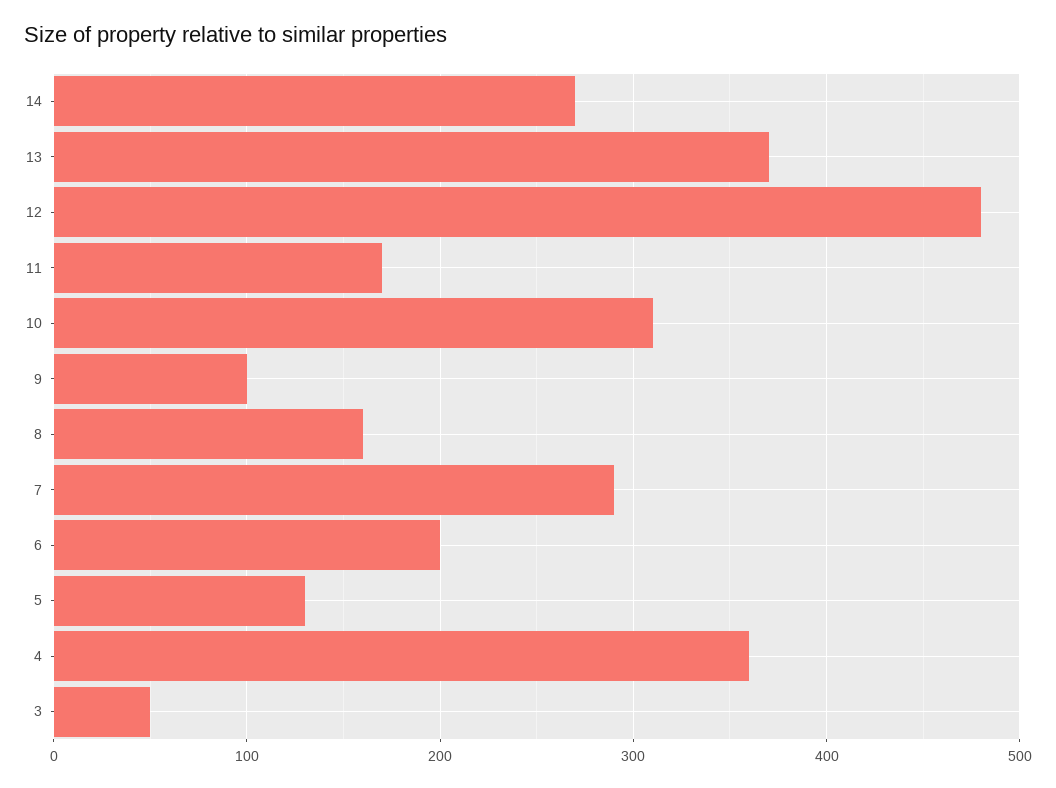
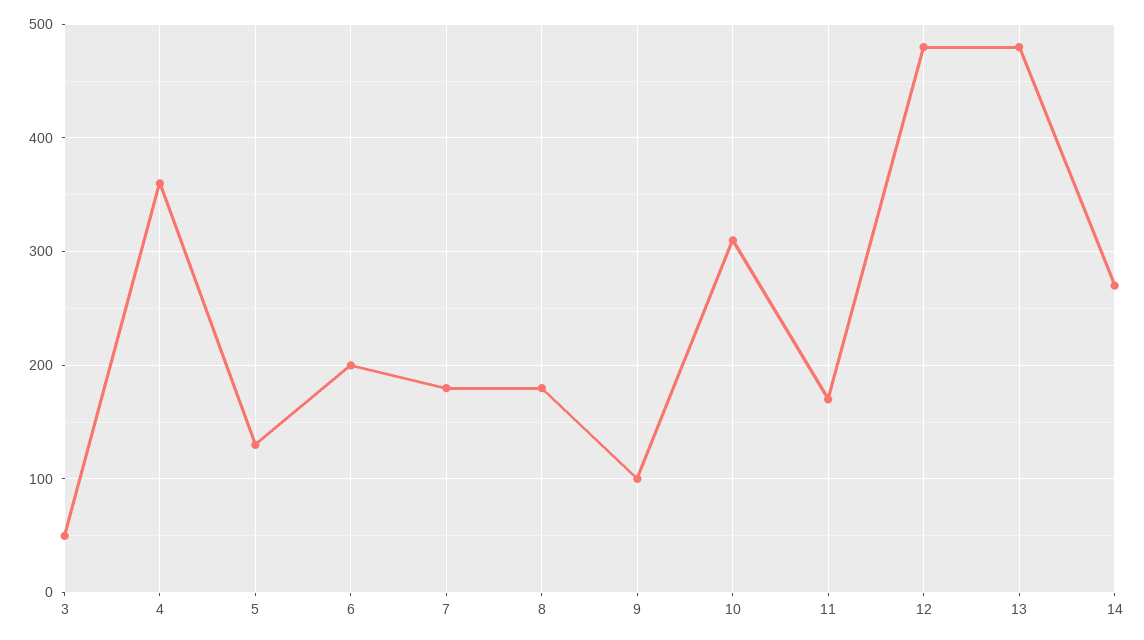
13: 370 -> 480
8: 160 -> 180
7: 290 -> 180

